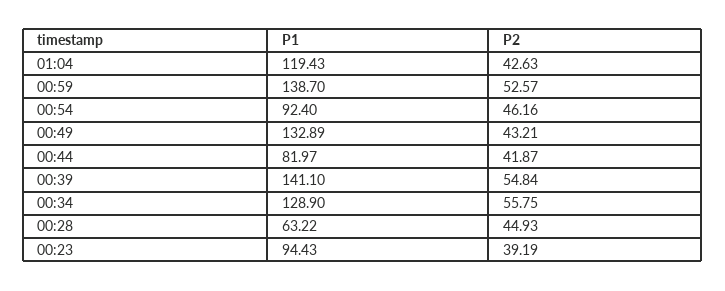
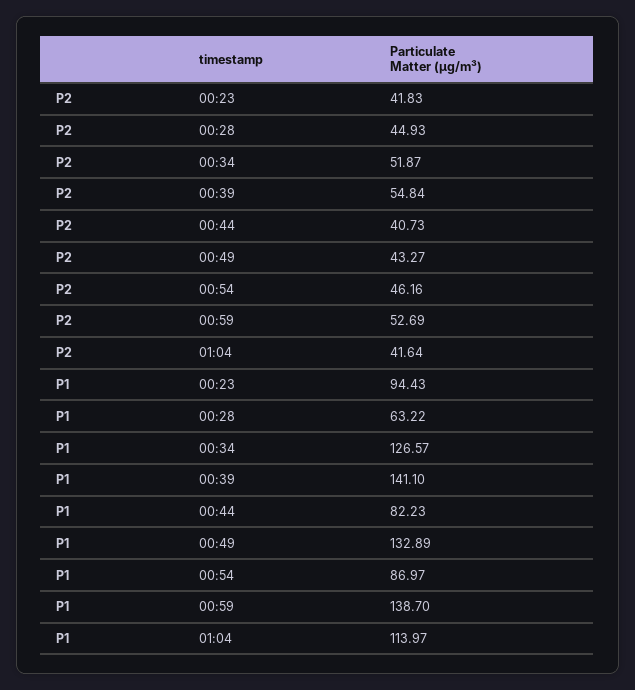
P1, 01:04: 119.43 -> 113.97
P2, 01:04: 42.63 -> 41.64
P2, 00:59: 52.57 -> 52.69
P1, 00:54: 92.4 -> 86.97
P2, 00:49: 43.21 -> 43.27
P1, 00:44: 81.97 -> 82.23
P2, 00:44: 41.87 -> 40.73
P1, 00:34: 128.9 -> 126.57
P2, 00:34: 55.75 -> 51.87
P2, 00:23: 39.19 -> 41.83

